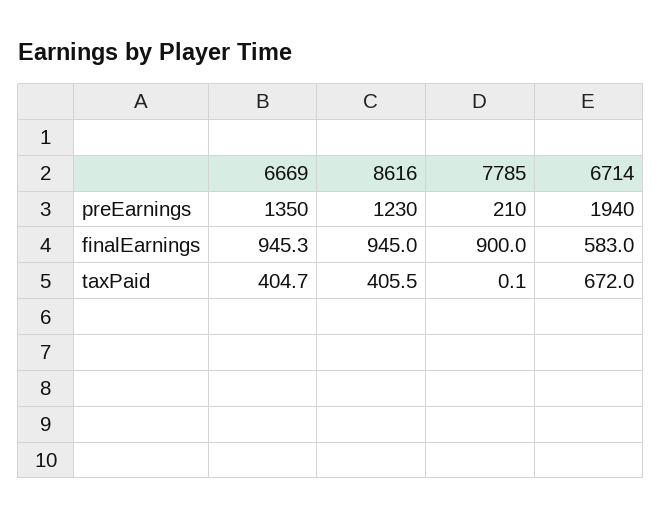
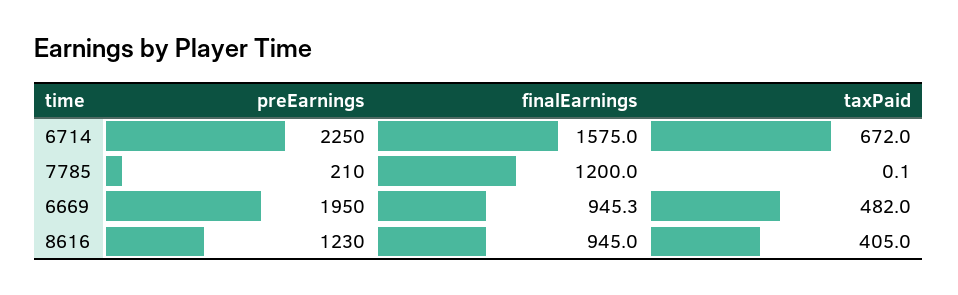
6669, preEarnings: 1350 -> 1950
6714, preEarnings: 1940 -> 2250
7785, finalEarnings: 900 -> 1200
6714, finalEarnings: 583 -> 1575
6669, taxPaid: 404.7 -> 482
8616, taxPaid: 405.5 -> 405

